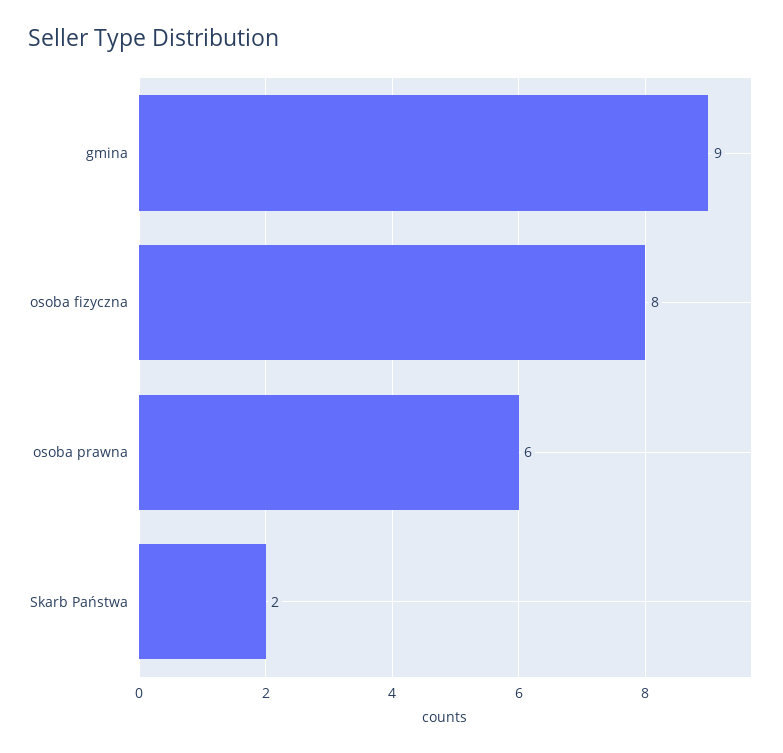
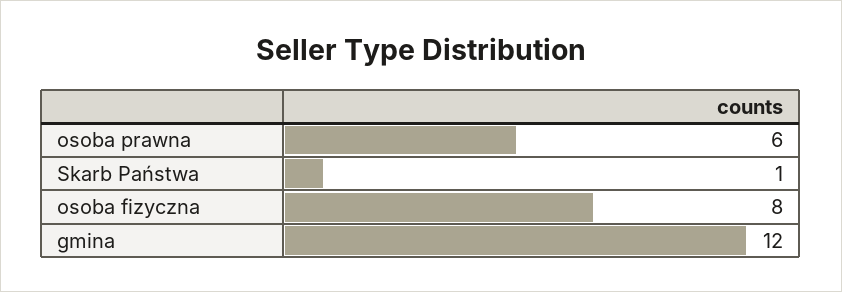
gmina: 9 -> 12
Skarb Państwa: 2 -> 1

